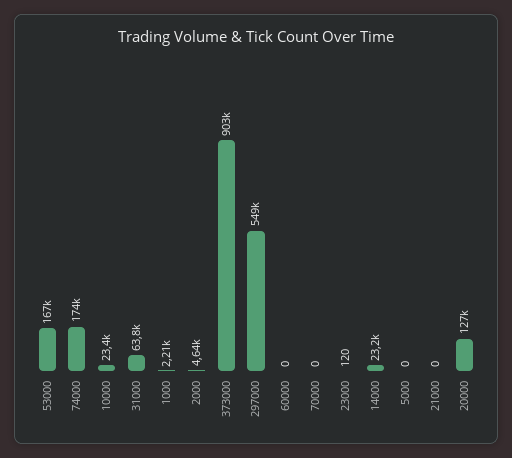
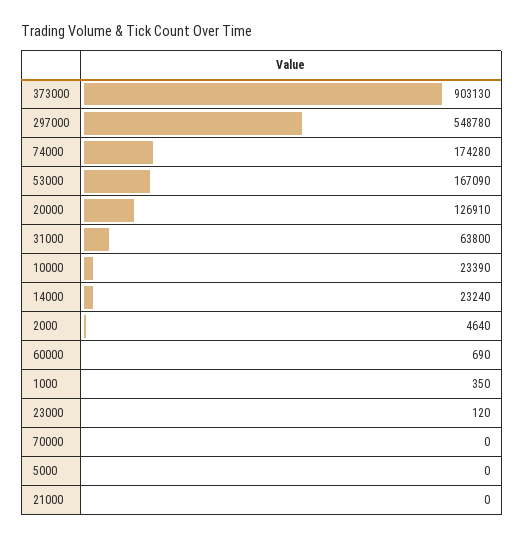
1000: 2210 -> 350
60000: 0 -> 690

